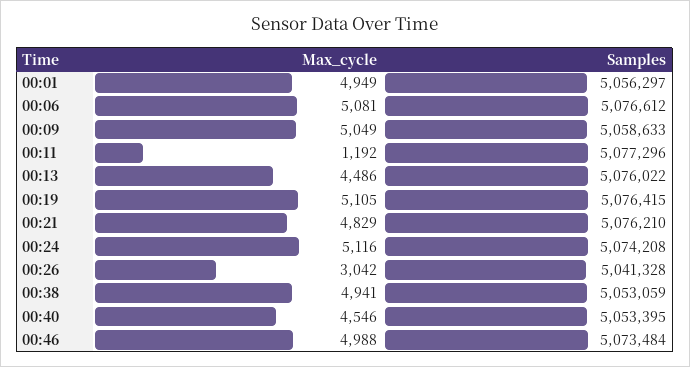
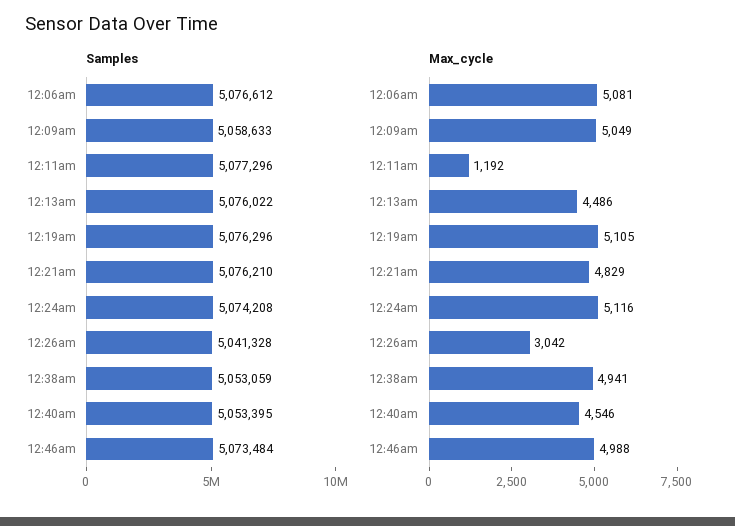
Max_cycle, 00:01: 4949 -> none
Samples, 00:01: 5056297 -> none
Samples, 00:19: 5076415 -> 5076296

